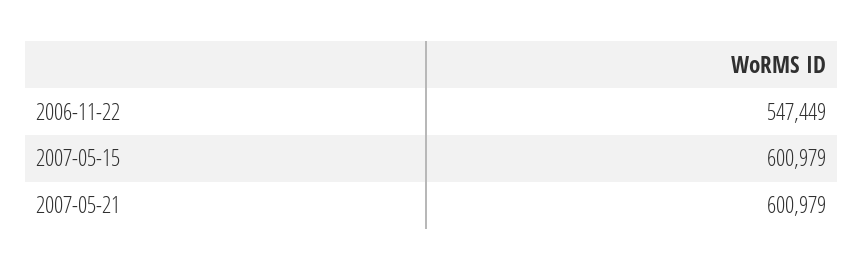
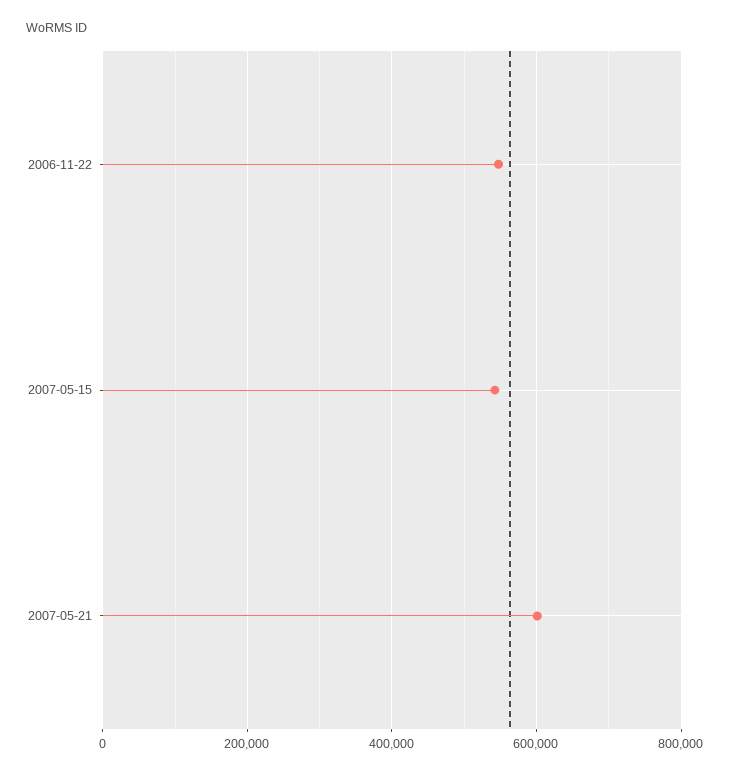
2007-05-15: 600979 -> 540000

